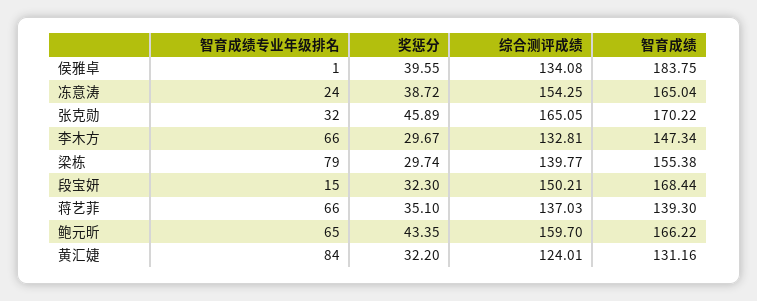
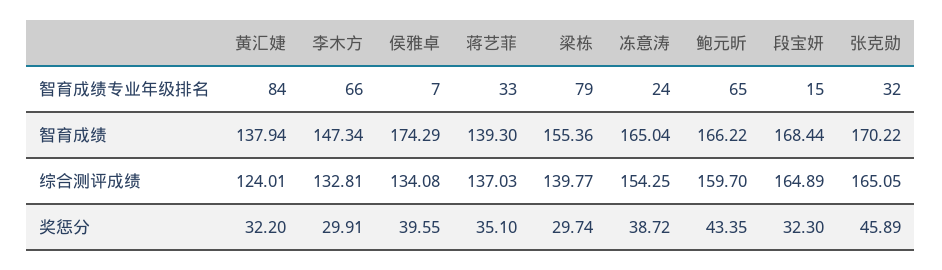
智育成绩专业年级排名, 侯雅卓: 1 -> 7
智育成绩, 侯雅卓: 183.75 -> 174.29
奖惩分, 李木方: 29.67 -> 29.91
智育成绩, 梁栋: 155.38 -> 155.36
综合测评成绩, 段宝妍: 150.21 -> 164.89
智育成绩专业年级排名, 蒋艺菲: 66 -> 33
智育成绩, 黄汇婕: 131.16 -> 137.94

